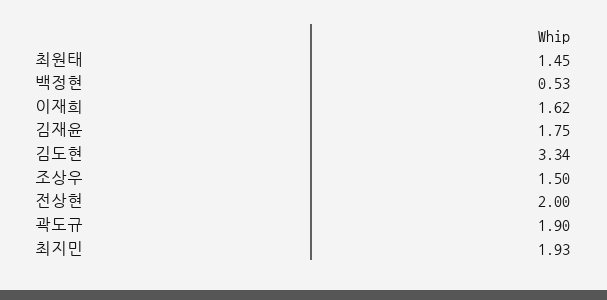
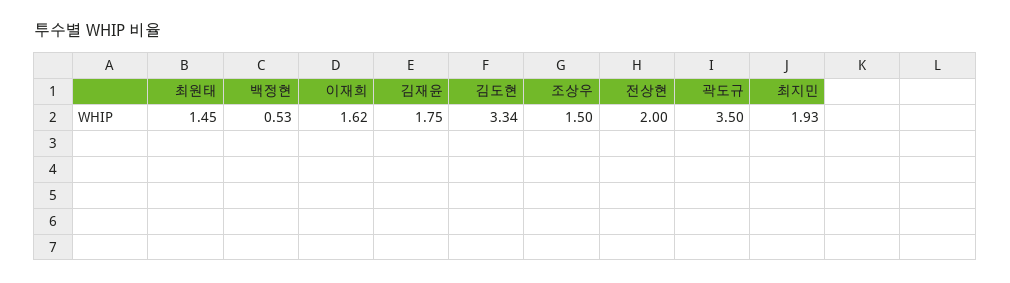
곽도규: 1.9 -> 3.5

